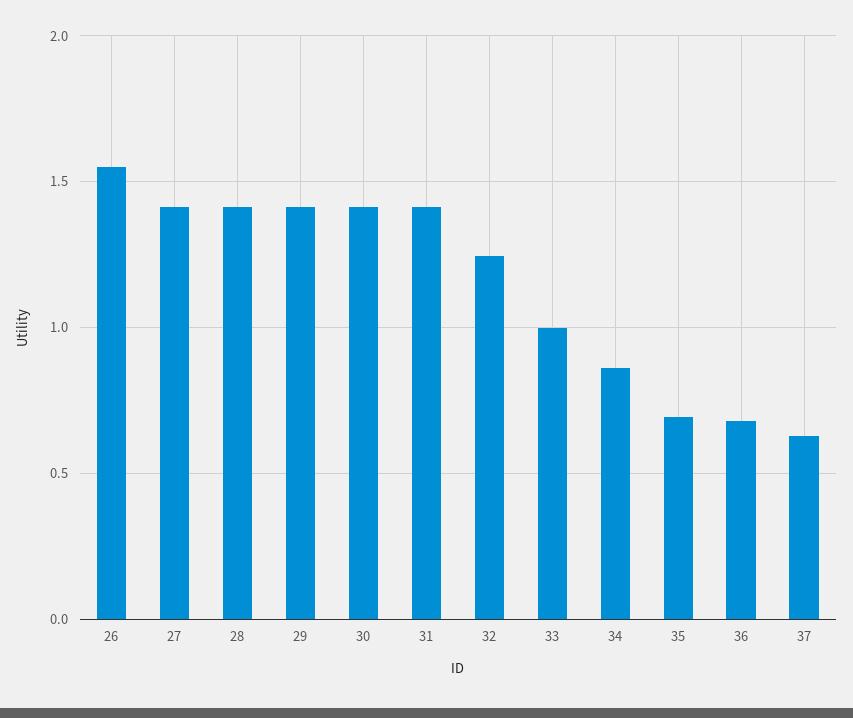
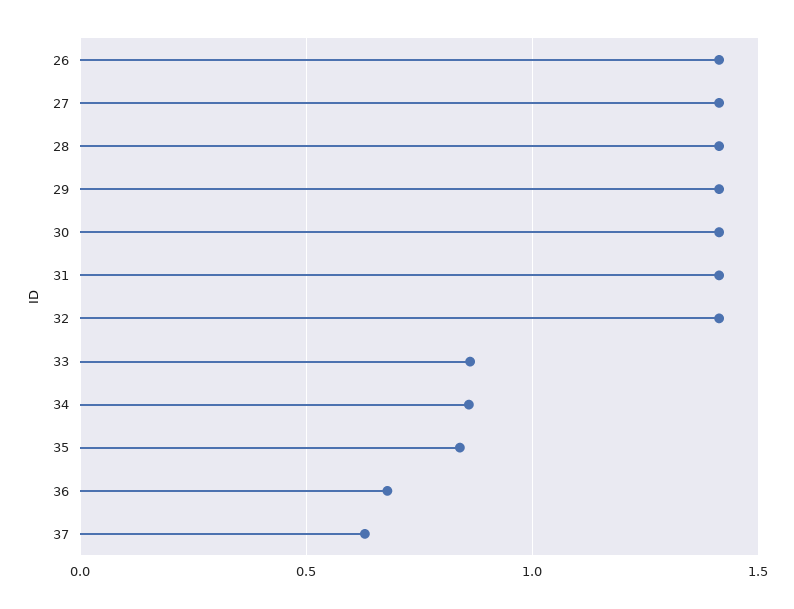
26: 1.55 -> 1.4
32: 1.25 -> 1.4
33: 1 -> 0.85
35: 0.7 -> 0.85

